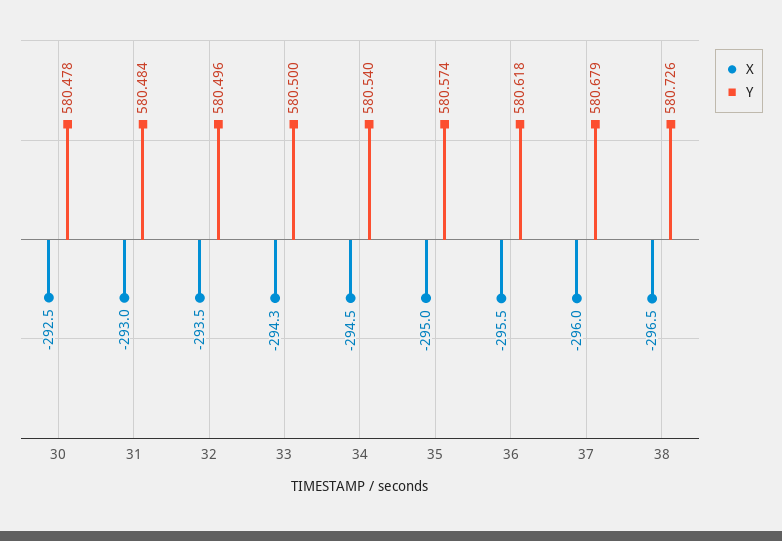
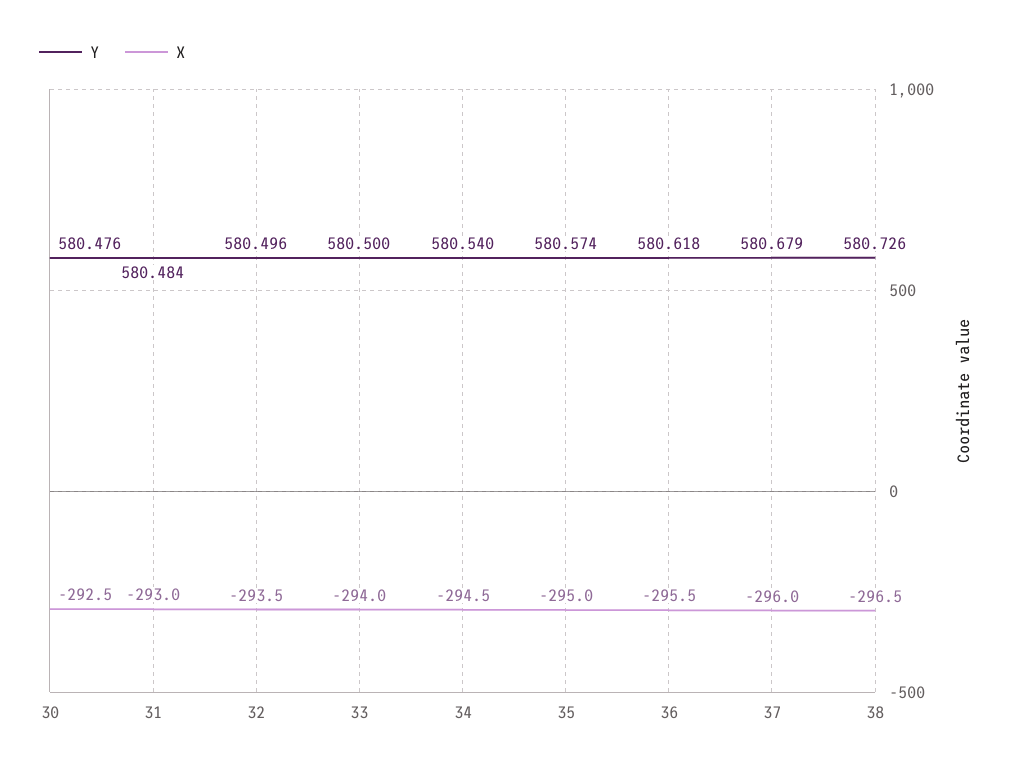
Y, 30: 580.478 -> 580.476
X, 33: -294.3 -> -294

